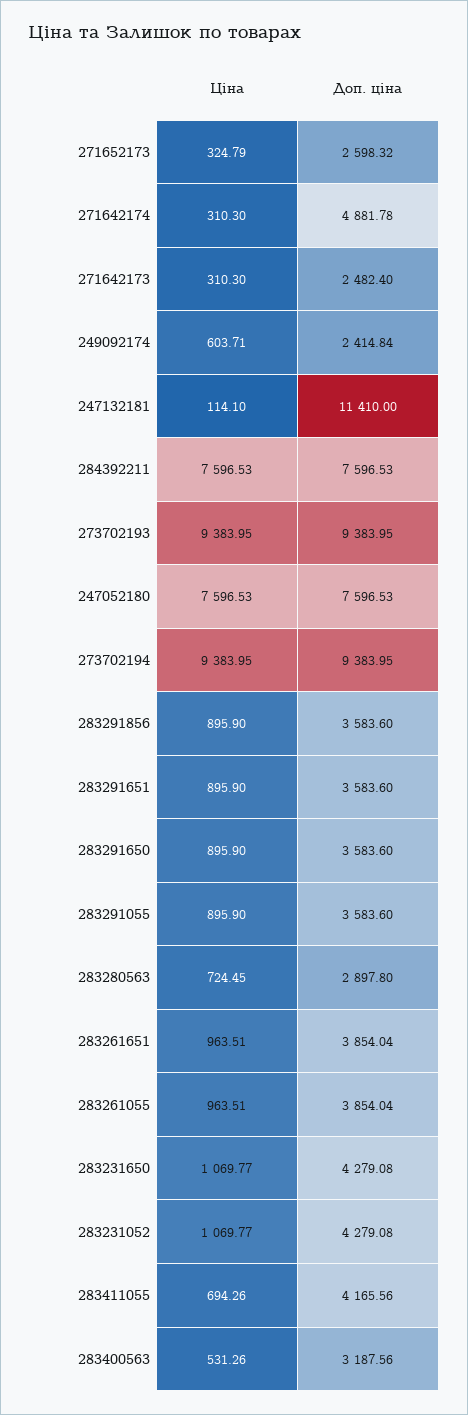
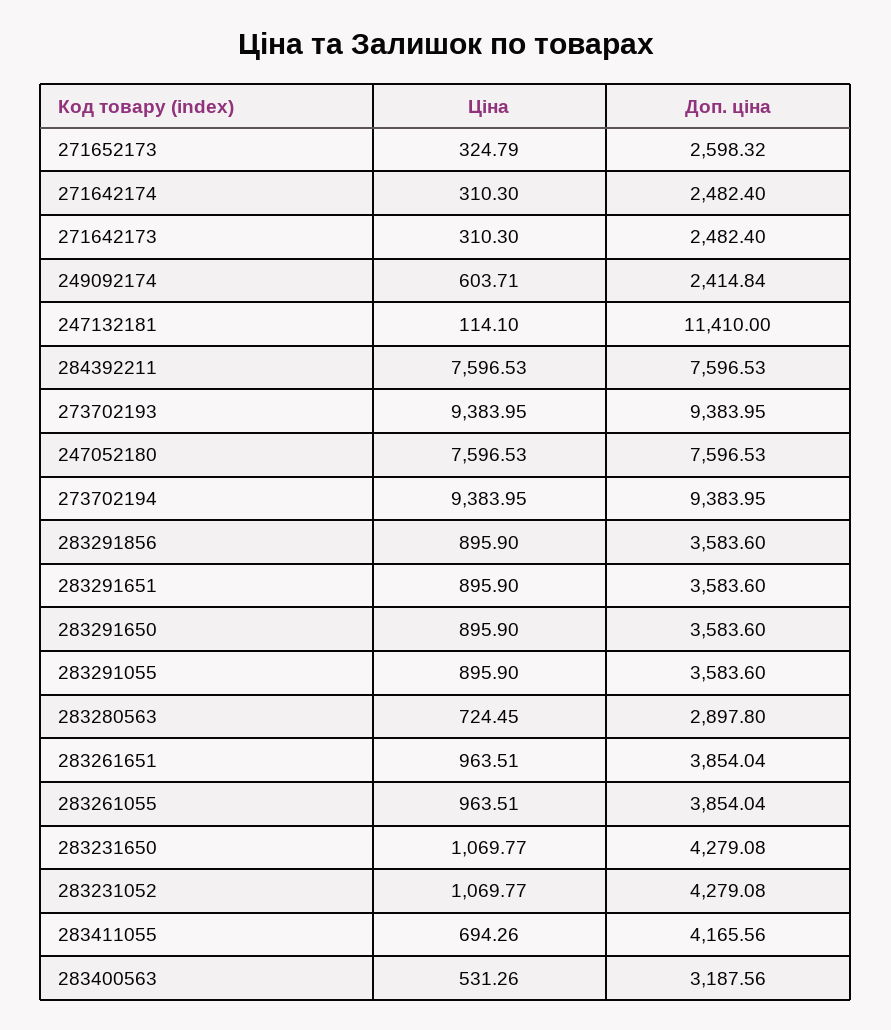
Доп. ціна, 271642174: 4881.78 -> 2482.4

